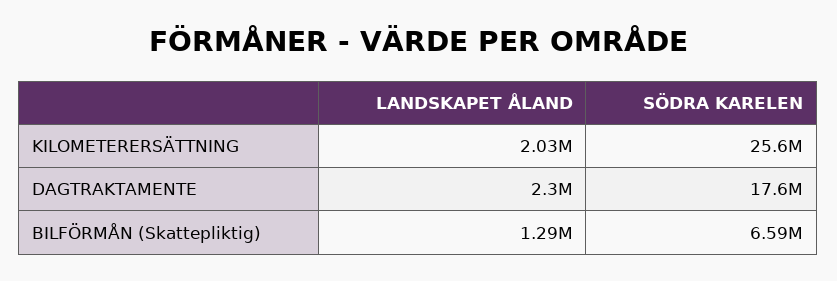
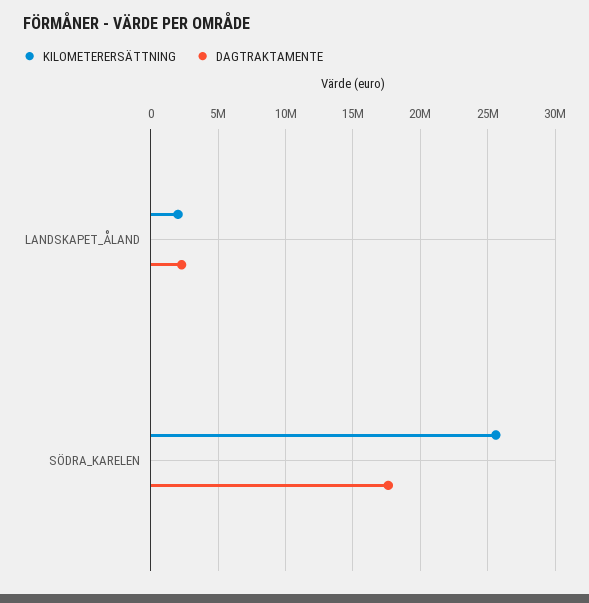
BILFÖRMÅN (Skattepliktig), LANDSKAPET ÅLAND: 1290000 -> none
BILFÖRMÅN (Skattepliktig), SÖDRA KARELEN: 6590000 -> none

